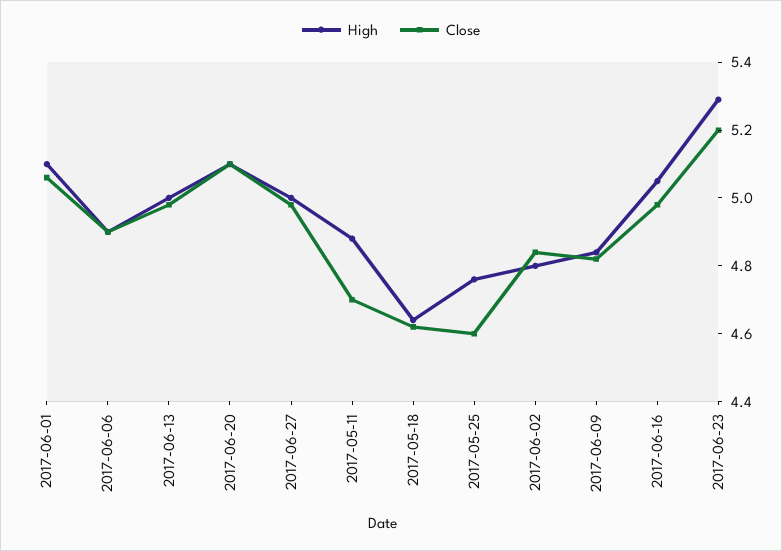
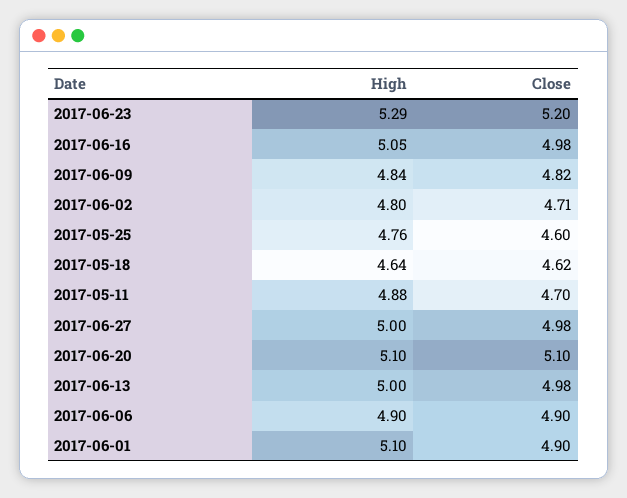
Close, 2017-06-01: 5.05 -> 4.9
Close, 2017-06-02: 4.85 -> 4.71

